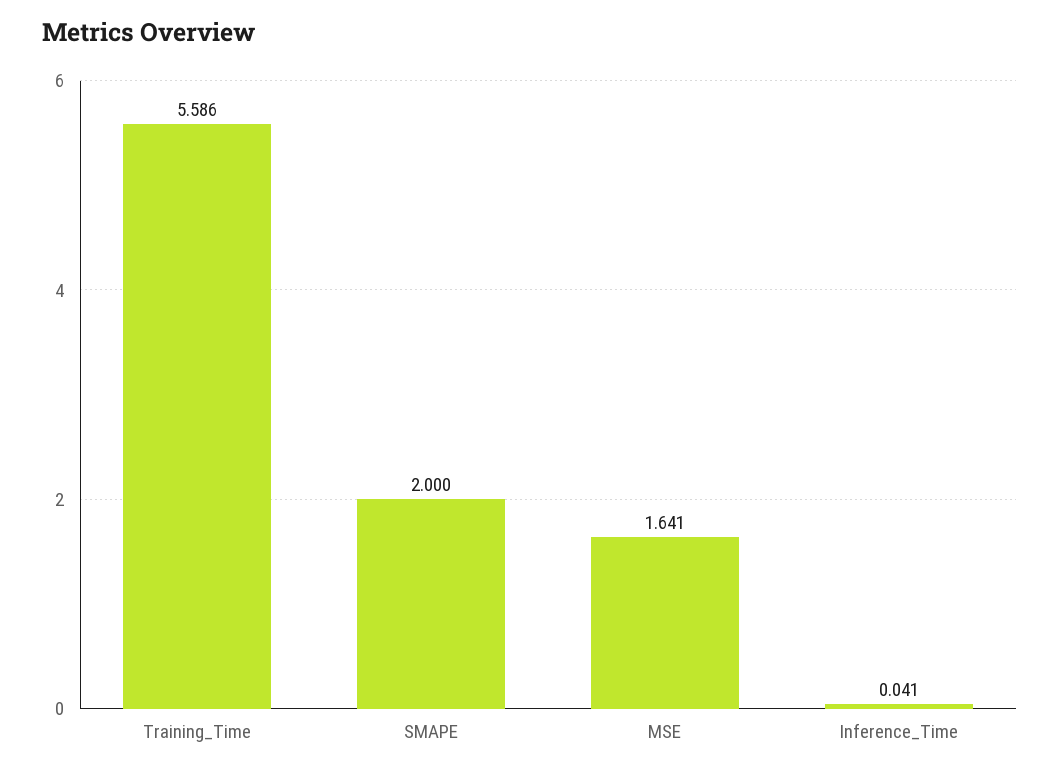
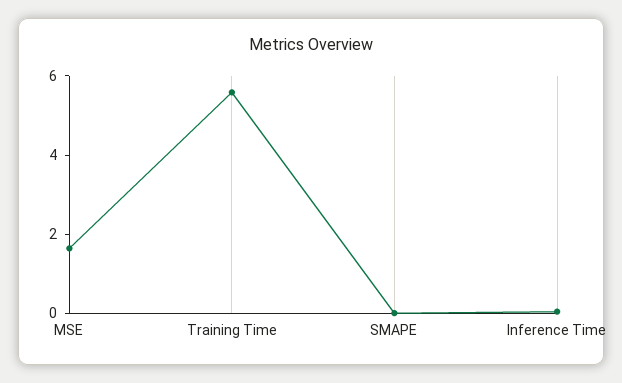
SMAPE: 2 -> 0

